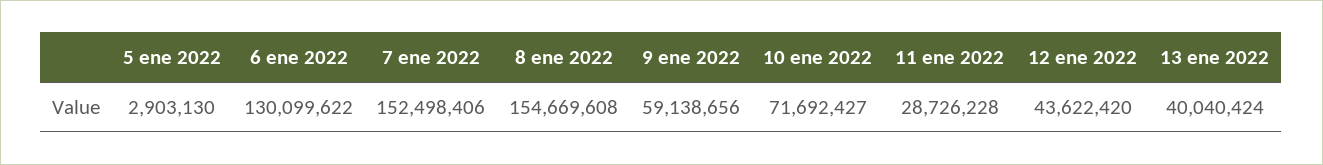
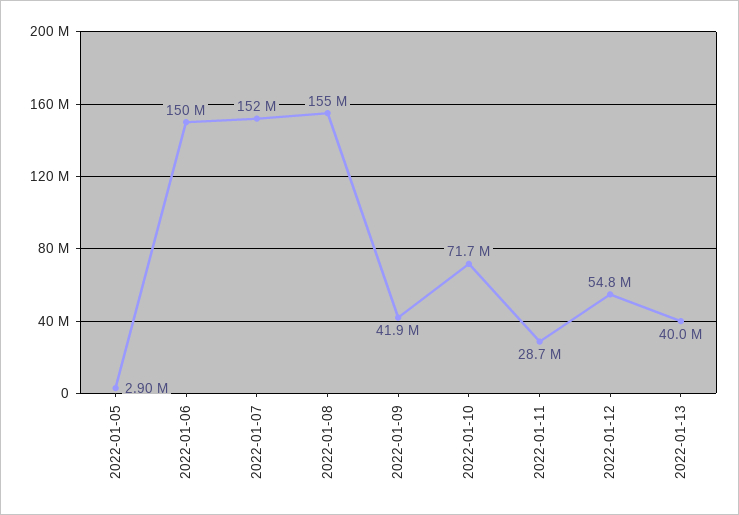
6 ene 2022: 130099622 -> 150000000
9 ene 2022: 59138656 -> 41900000
12 ene 2022: 43622420 -> 54800000

